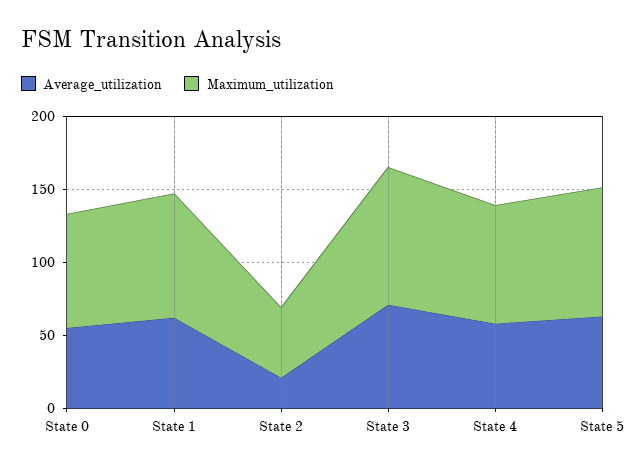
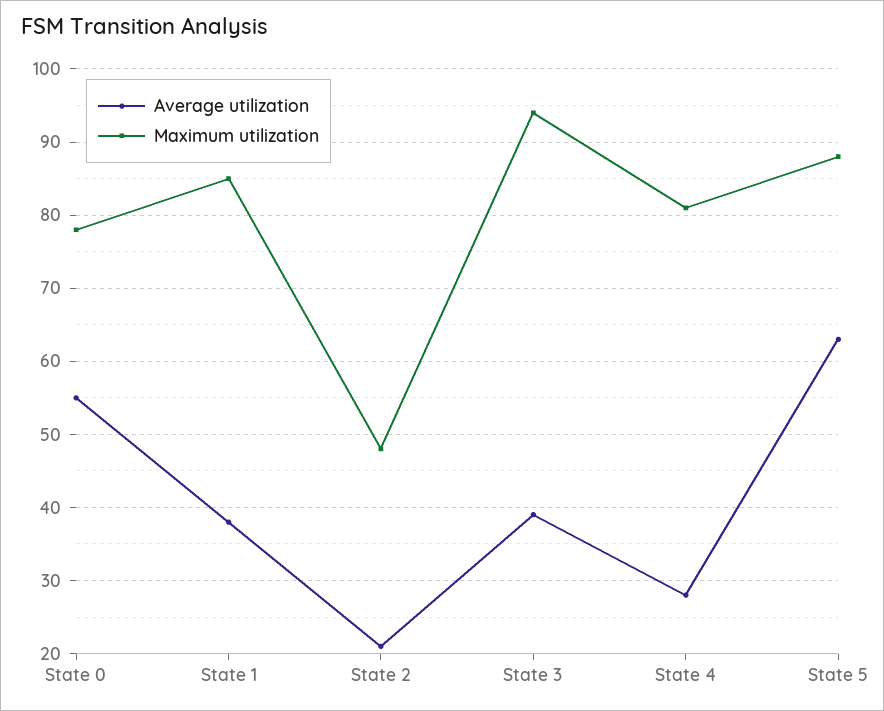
Average_utilization, State 1: 60 -> 38
Average_utilization, State 3: 70 -> 39
Average_utilization, State 4: 60 -> 28

